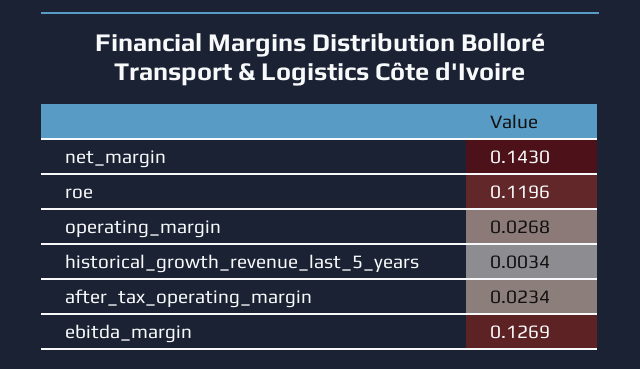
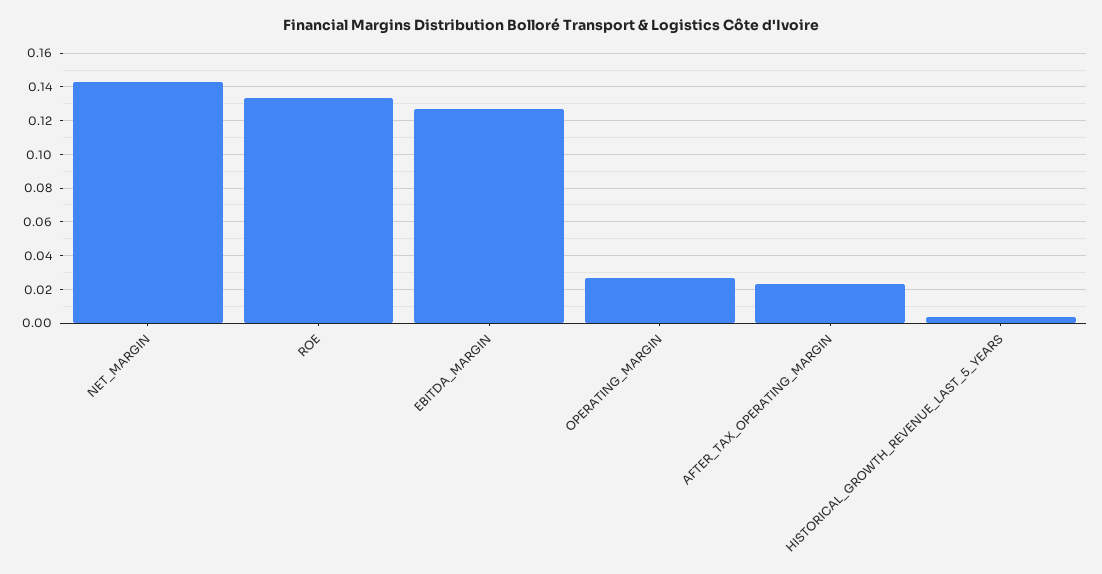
roe: 0.1196 -> 0.135

